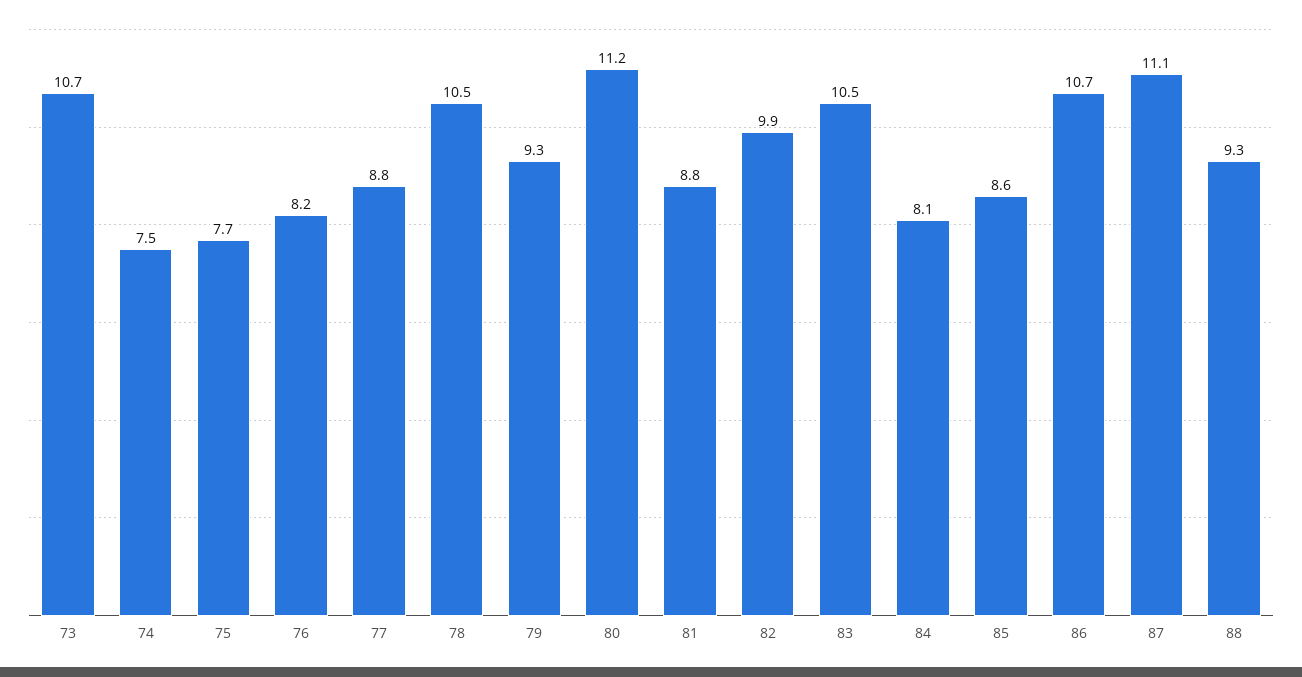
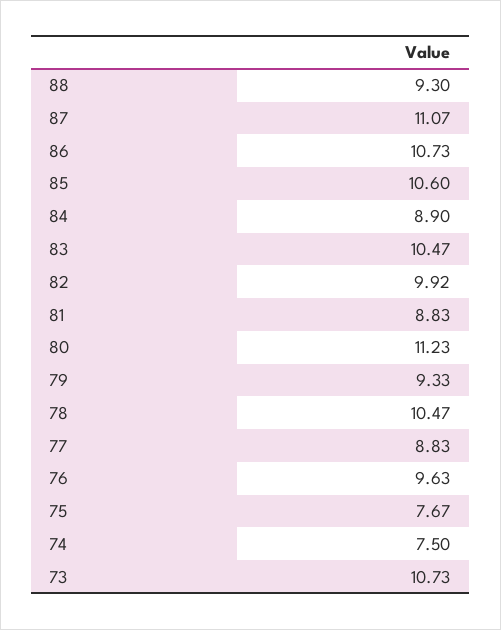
76: 8.2 -> 9.63
84: 8.1 -> 8.9
85: 8.6 -> 10.6

